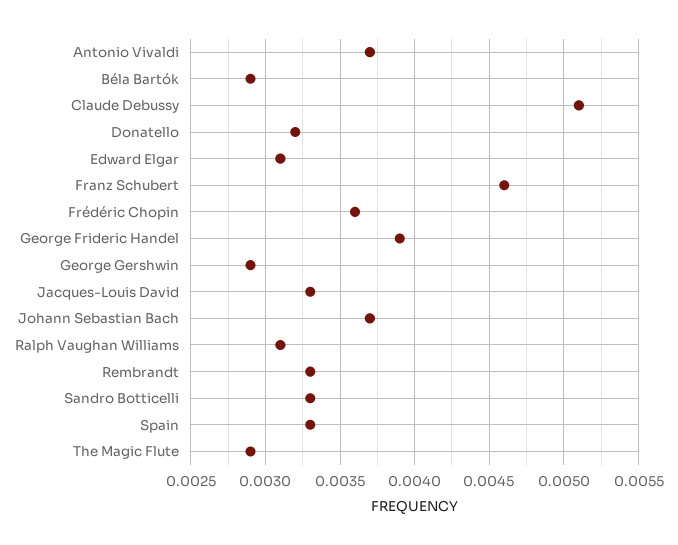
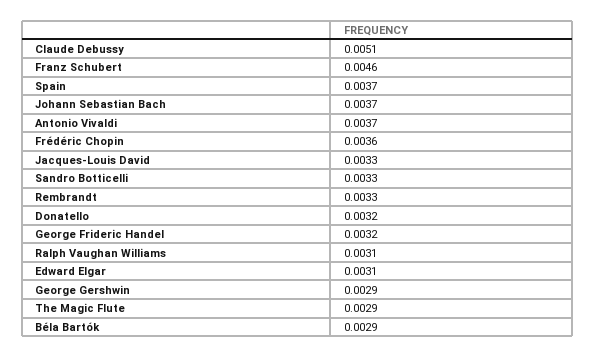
George Frideric Handel: 0.0039 -> 0.0032
Spain: 0.0033 -> 0.0037

